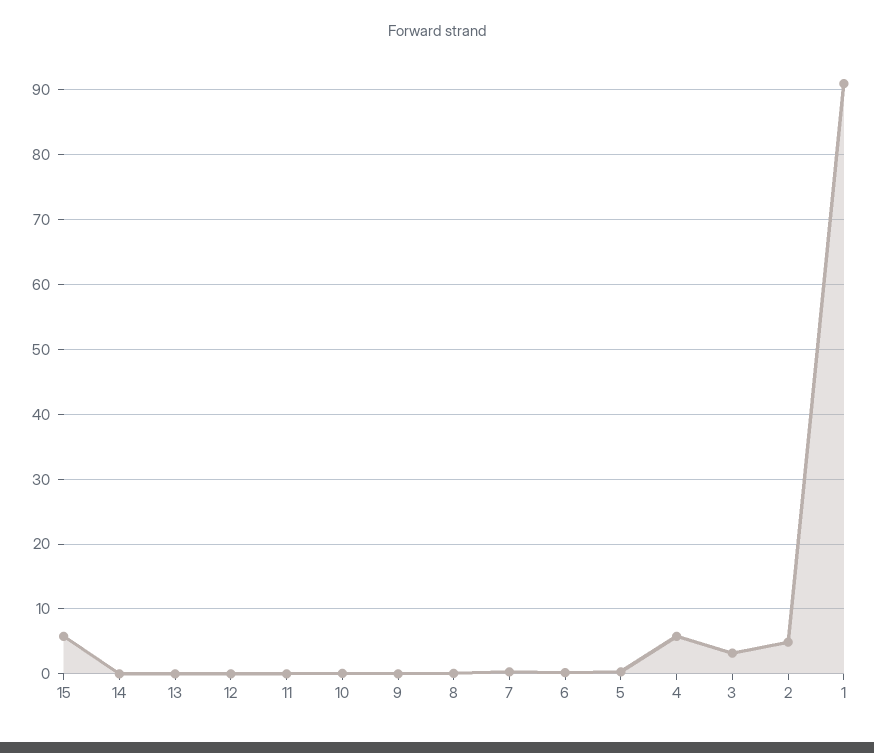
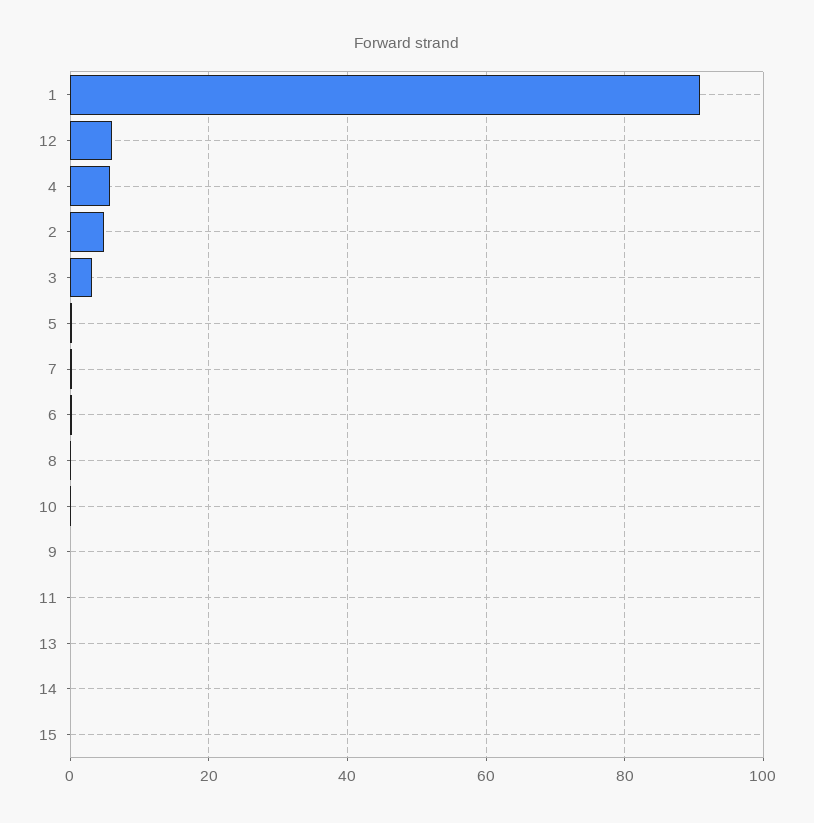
15: 6 -> 0
12: 0 -> 6

